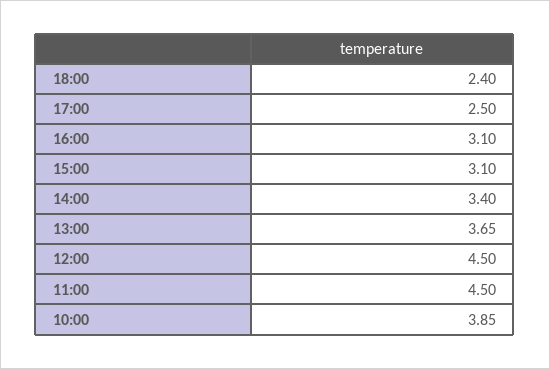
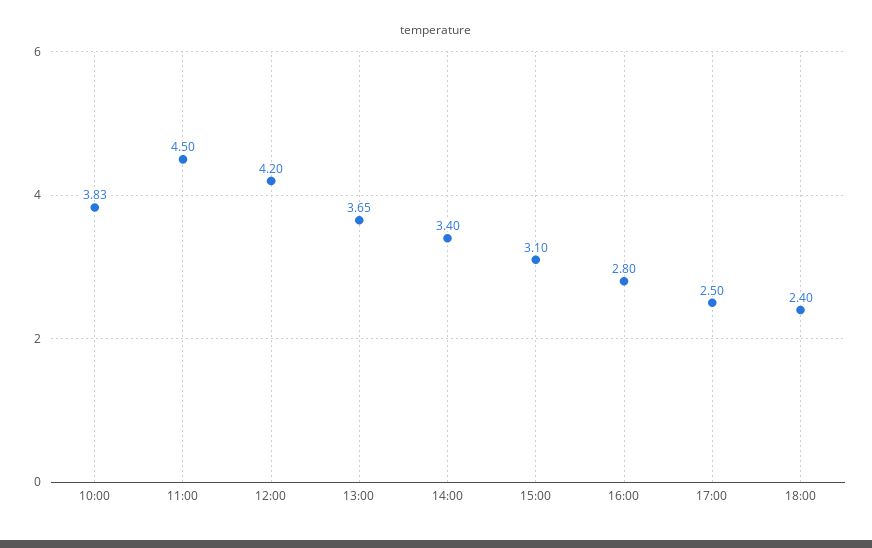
16:00: 3.1 -> 2.8
12:00: 4.5 -> 4.2
10:00: 3.85 -> 3.83

